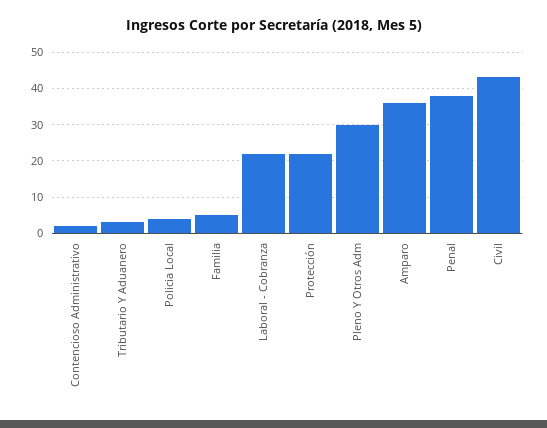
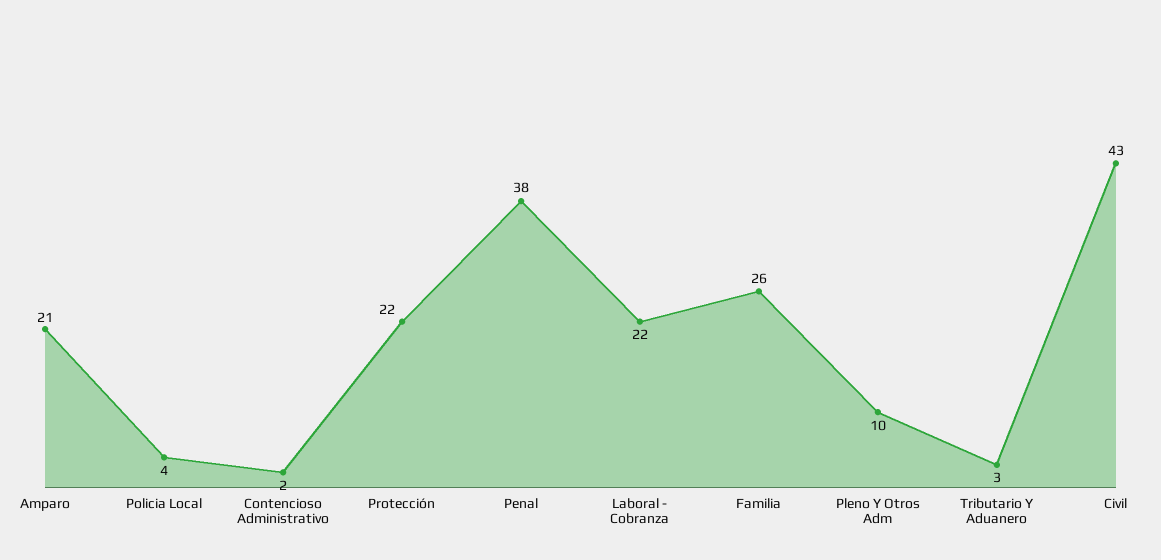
Familia: 5 -> 26
Pleno Y Otros Adm: 30 -> 10
Amparo: 35 -> 21

